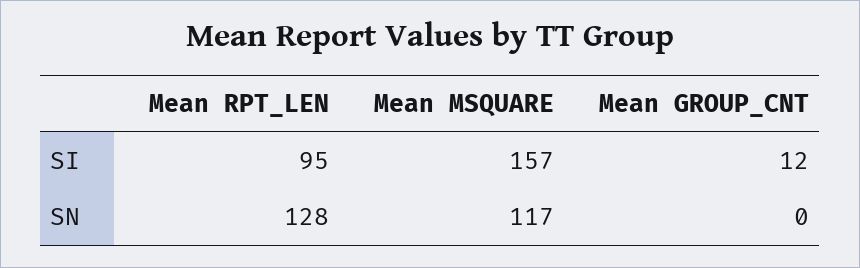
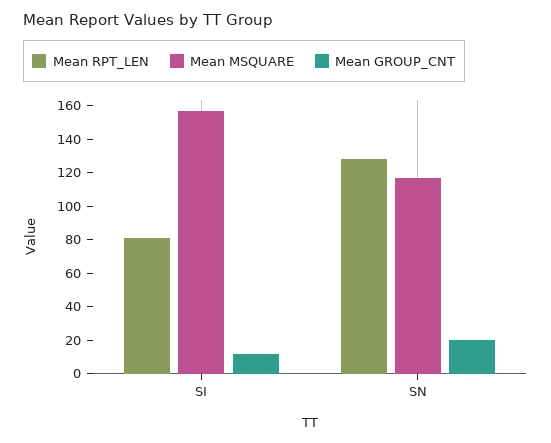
Mean RPT_LEN, SI: 95 -> 80
Mean GROUP_CNT, SN: 0 -> 20

